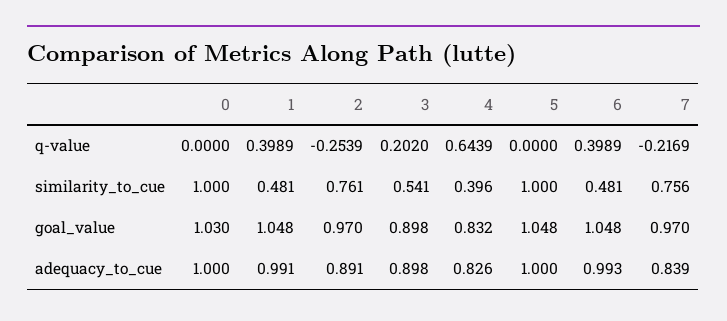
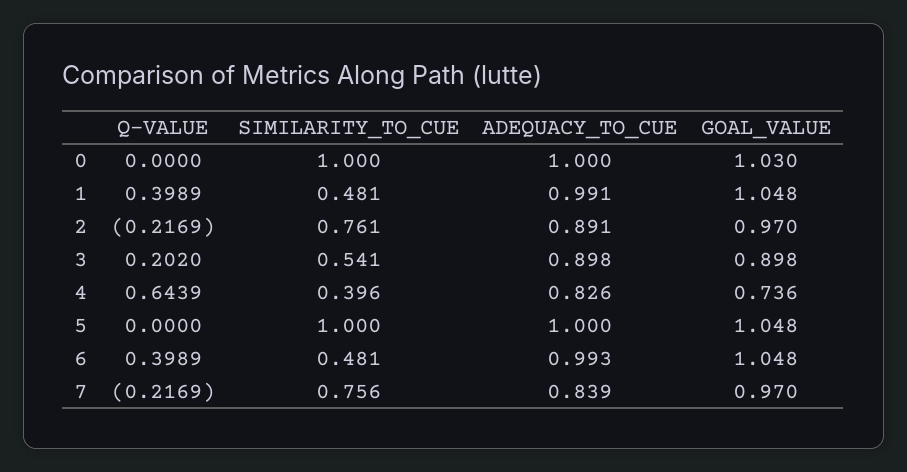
2, q-value: -0.2539 -> -0.2169
4, goal_value: 0.832 -> 0.736

